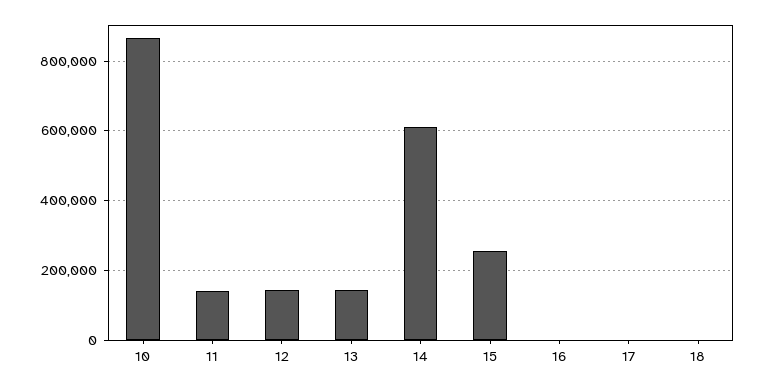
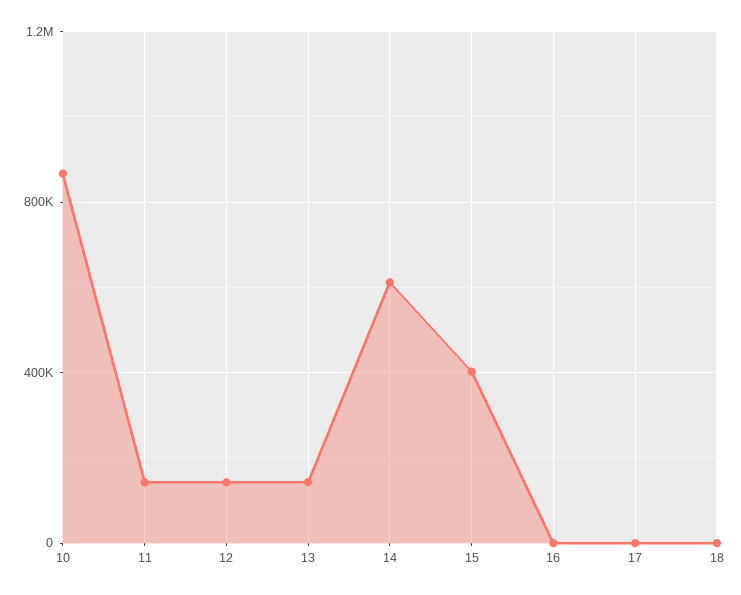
15: 260000 -> 400000

